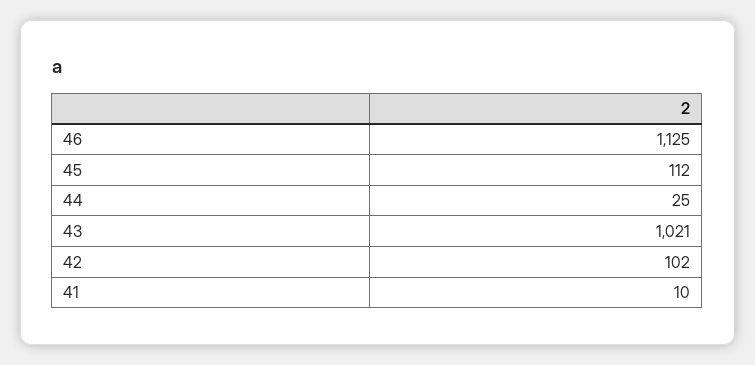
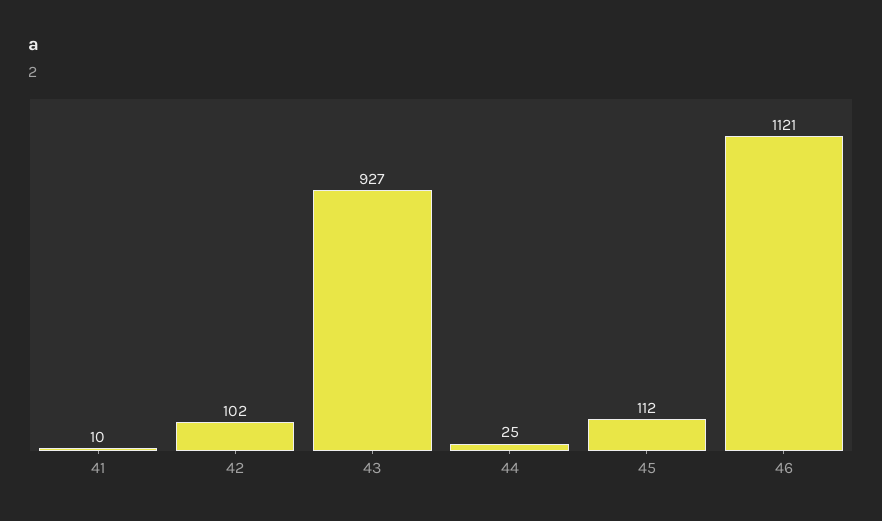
46: 1125 -> 1121
43: 1021 -> 927

